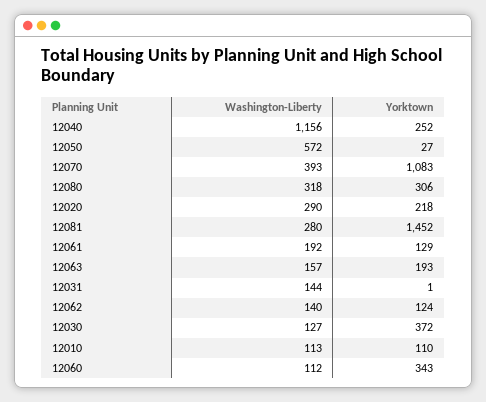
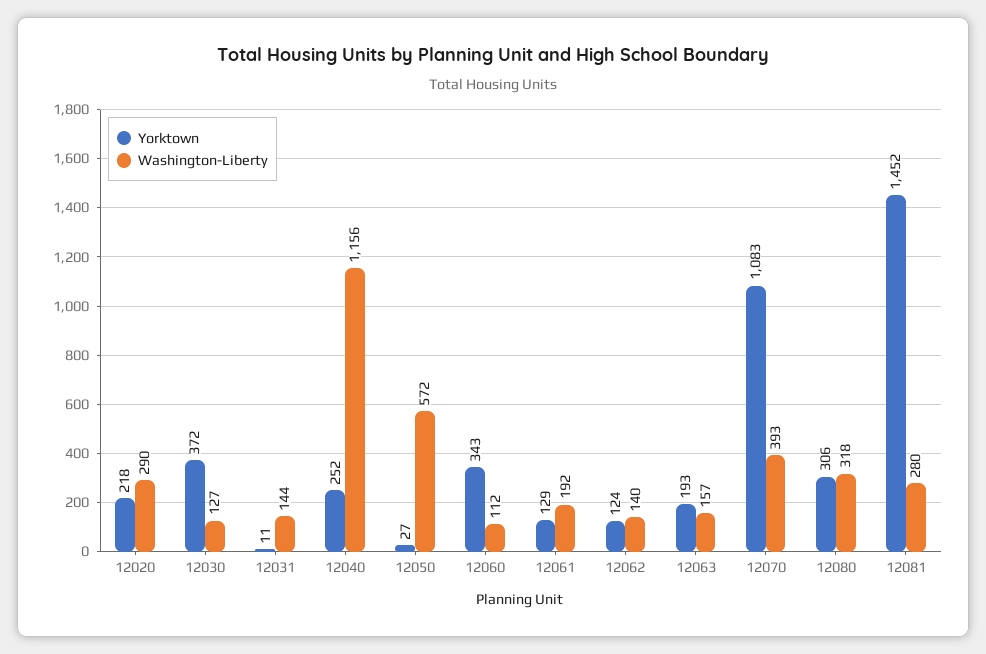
Yorktown, 12031: 1 -> 11
Washington-Liberty, 12010: 113 -> none
Yorktown, 12010: 110 -> none

